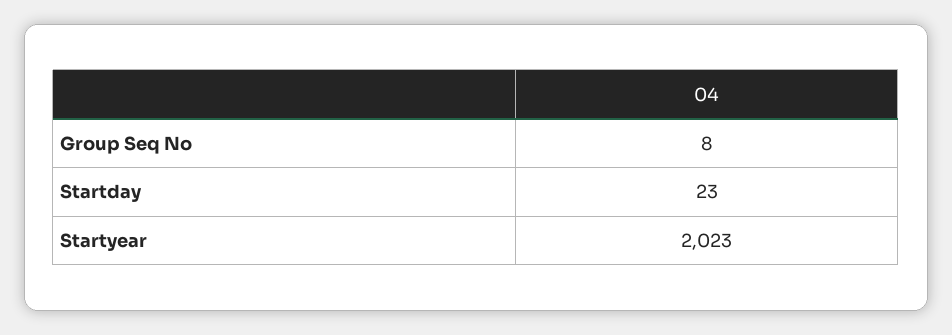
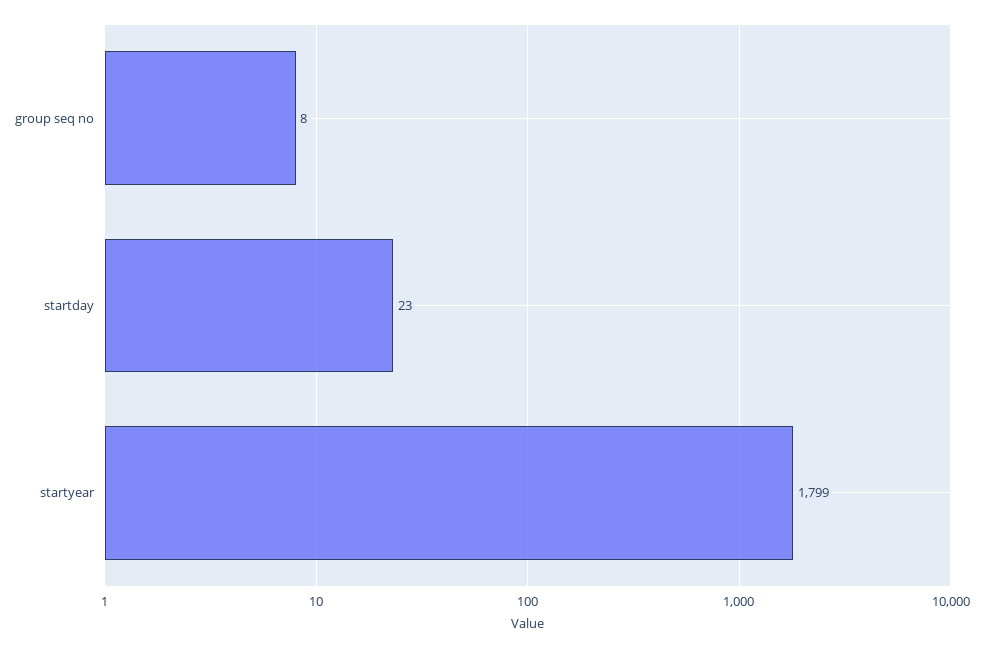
Startyear: 2023 -> 1799

